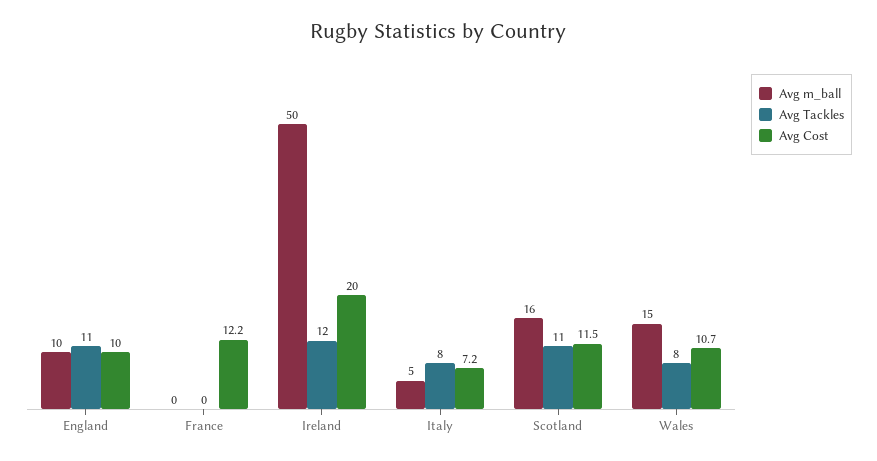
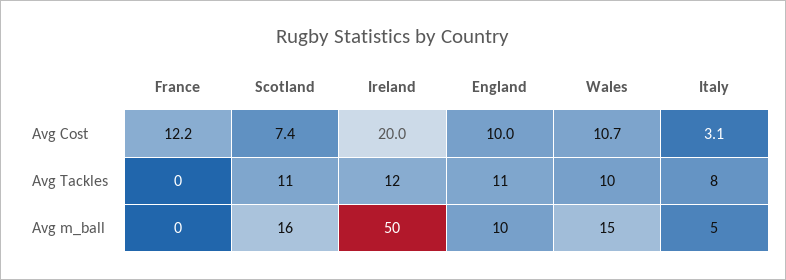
Avg Cost, Italy: 7.2 -> 3.1
Avg Cost, Scotland: 11.5 -> 7.4
Avg Tackles, Wales: 8 -> 10

